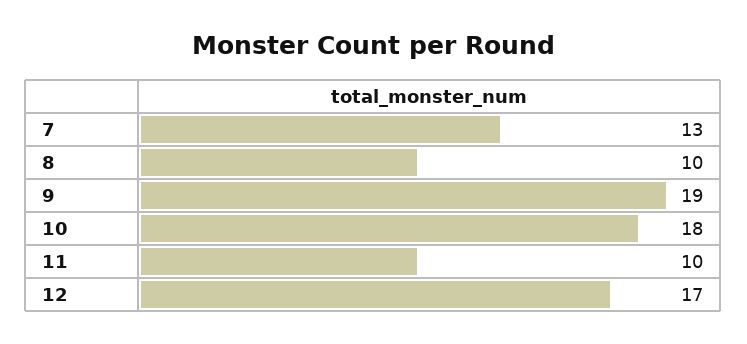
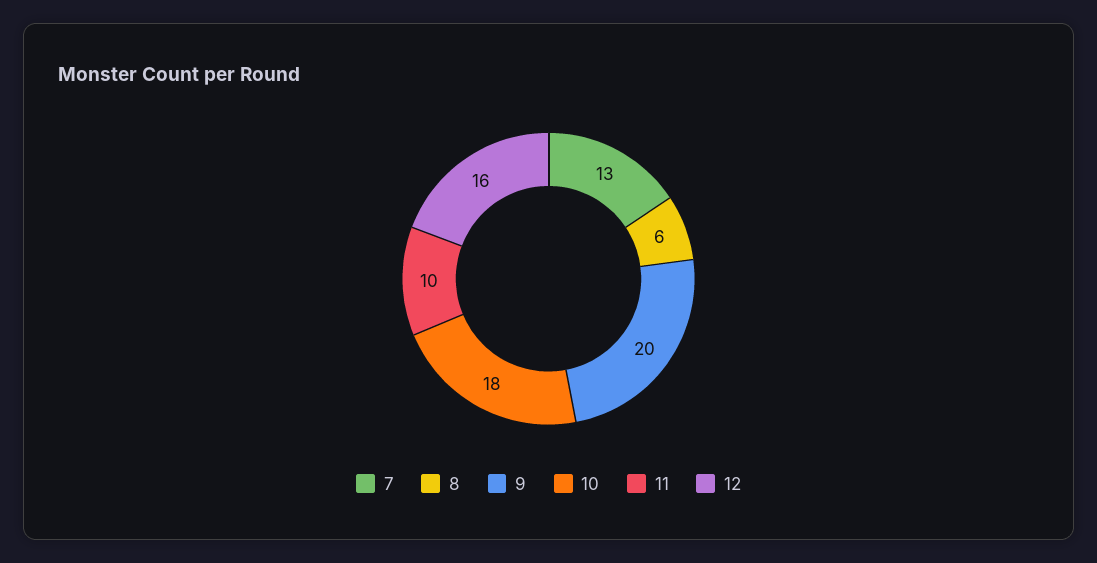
8: 10 -> 6
9: 19 -> 20
12: 17 -> 16

